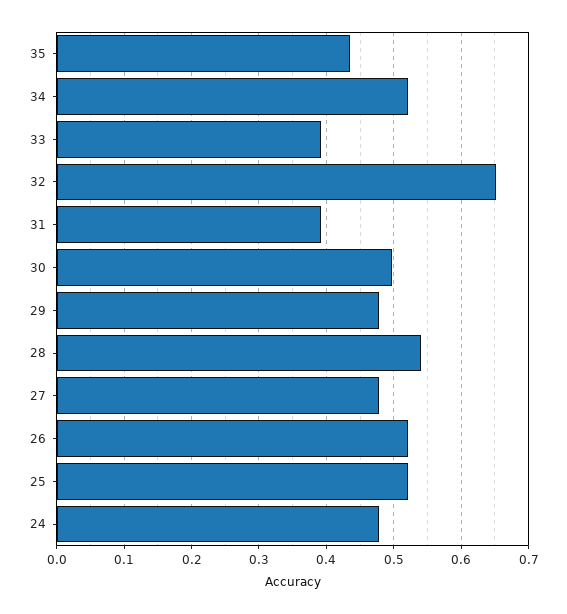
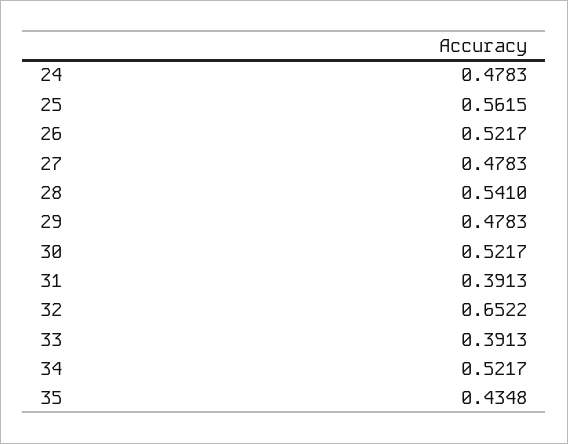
30: 0.5 -> 0.5217
25: 0.52 -> 0.5615

